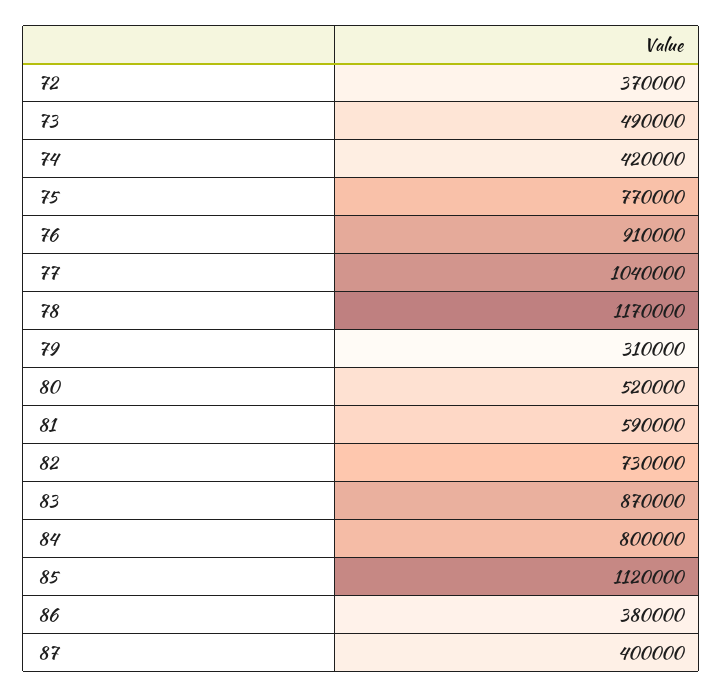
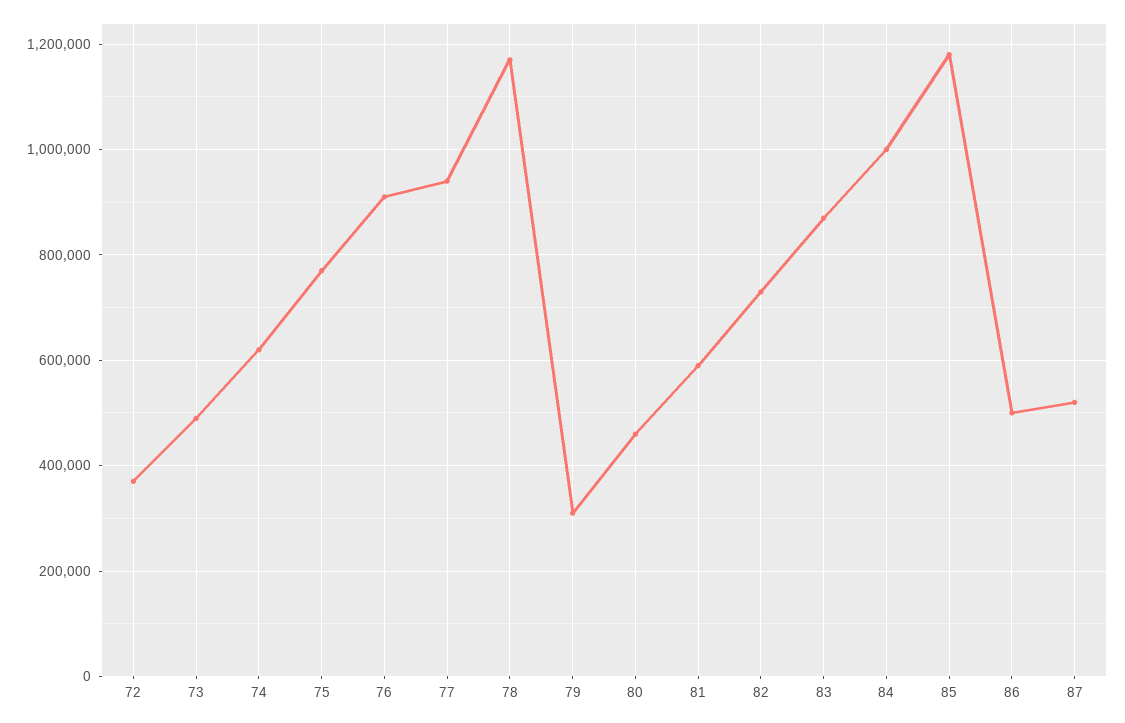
74: 420000 -> 620000
77: 1040000 -> 940000
80: 520000 -> 460000
84: 800000 -> 1000000
85: 1120000 -> 1180000
86: 380000 -> 500000
87: 400000 -> 520000

